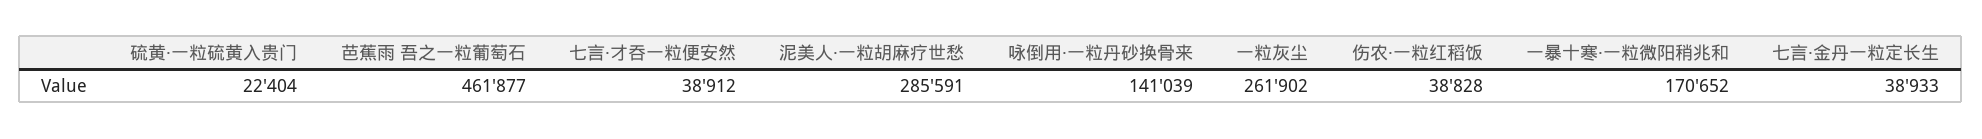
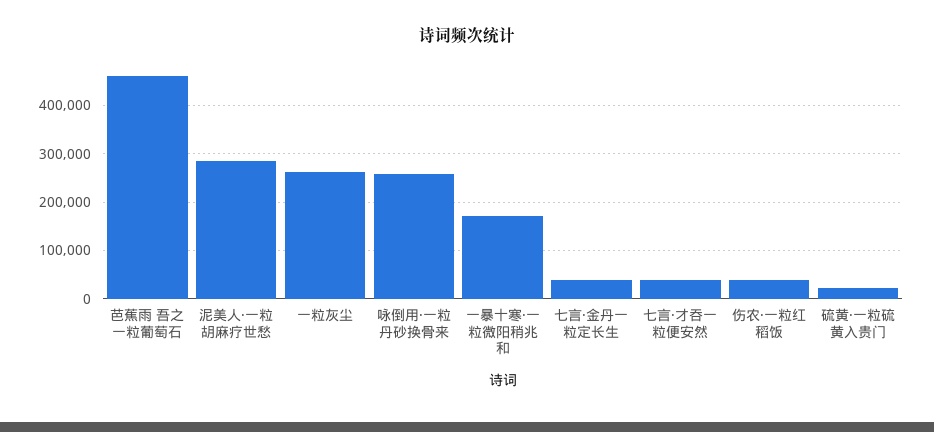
咏倒用·一粒丹砂换骨来: 141039 -> 260000

